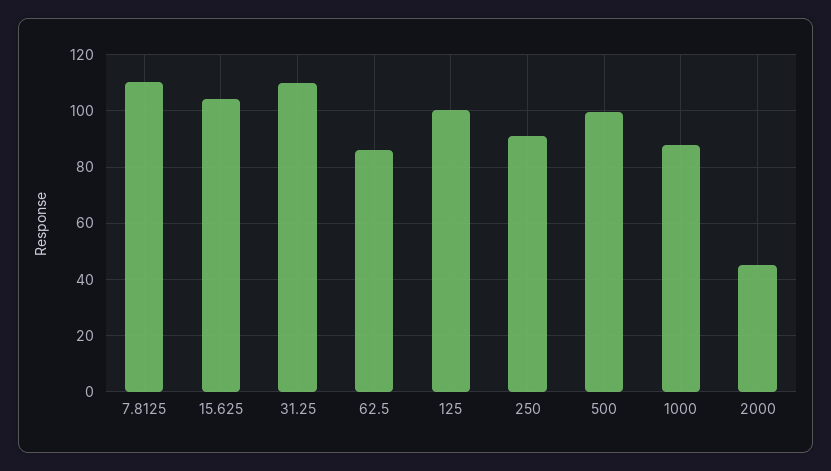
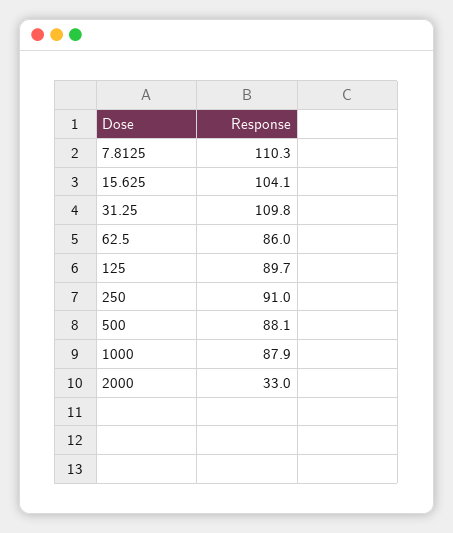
125: 100 -> 89.7
500: 100 -> 88.1
2000: 45 -> 33

